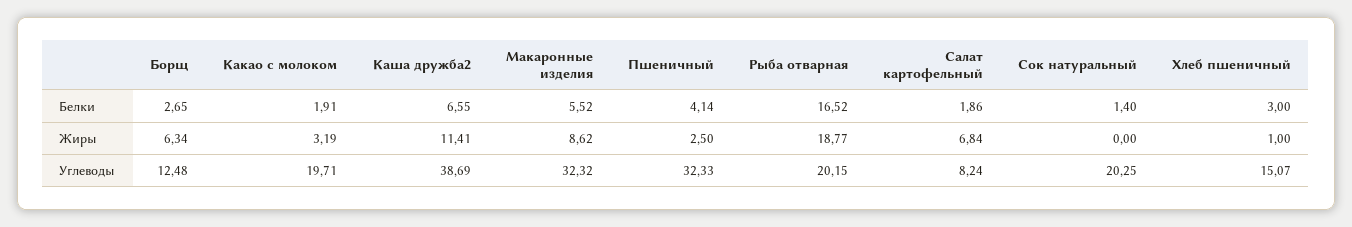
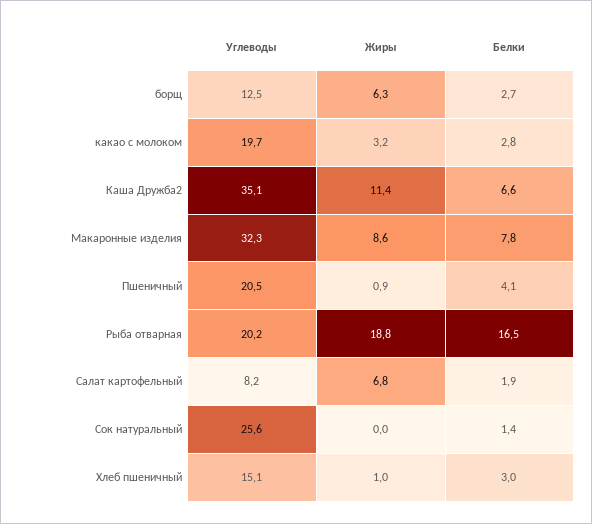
Какао с молоком, Белки: 1.91 -> 2.8
Макаронные изделия, Белки: 5.52 -> 7.8
Пшеничный, Жиры: 2.5 -> 0.9
Каша дружба2, Углеводы: 38.69 -> 35.1
Пшеничный, Углеводы: 32.33 -> 20.5
Сок натуральный, Углеводы: 20.25 -> 25.6

